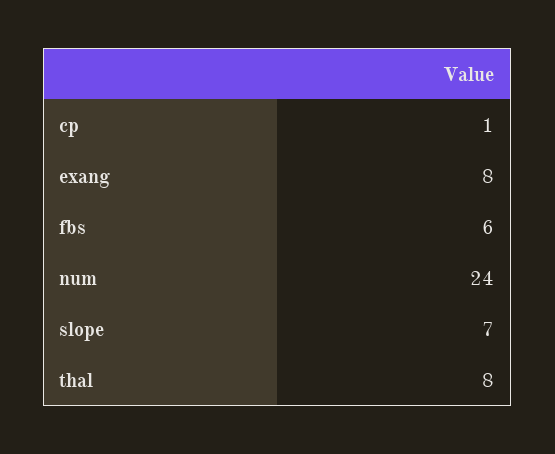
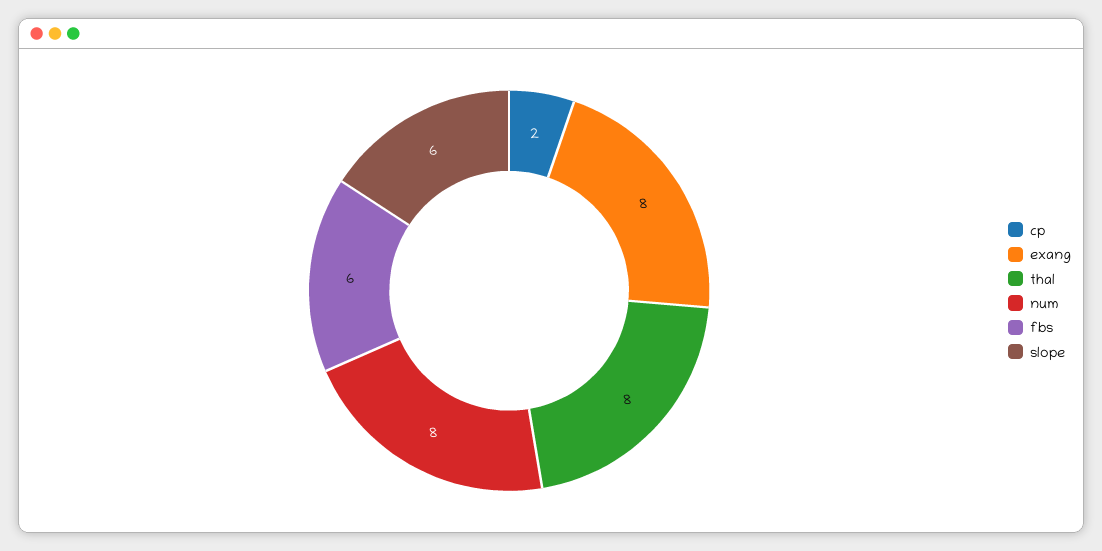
cp: 1 -> 2
num: 24 -> 8
slope: 7 -> 6

